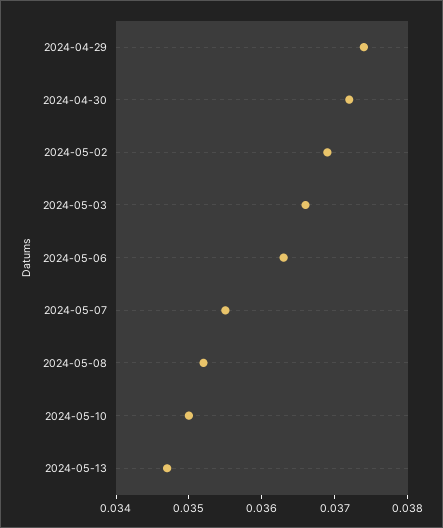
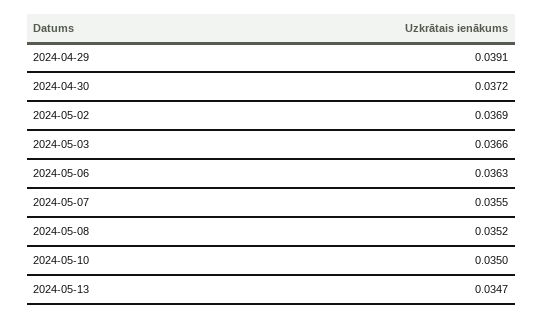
2024-04-29: 0.0375 -> 0.0391

